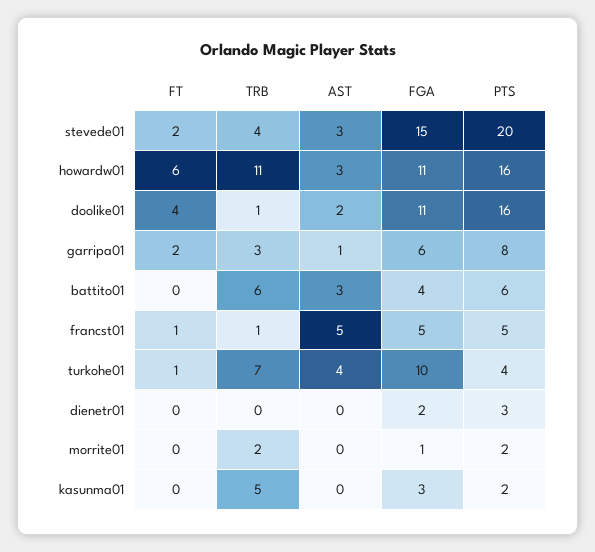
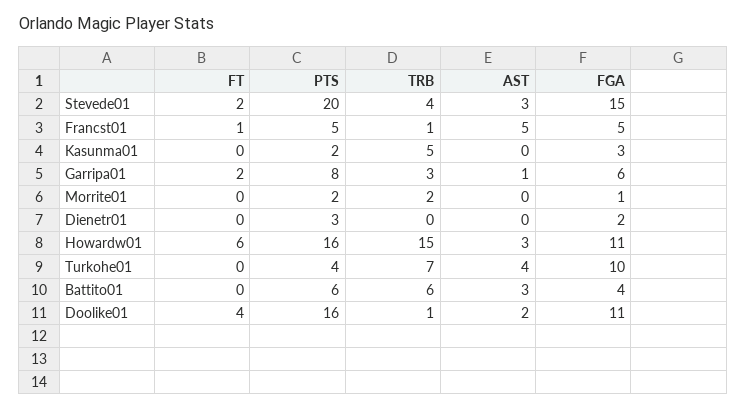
TRB, howardw01: 11 -> 15
FT, turkohe01: 1 -> 0

